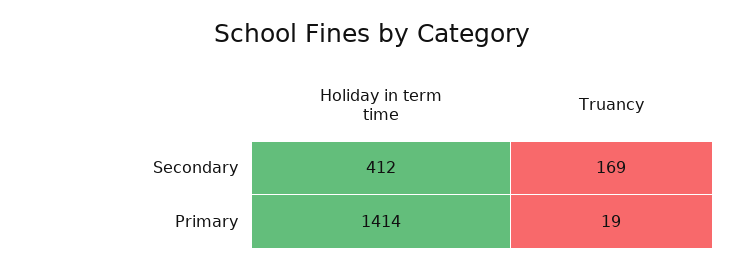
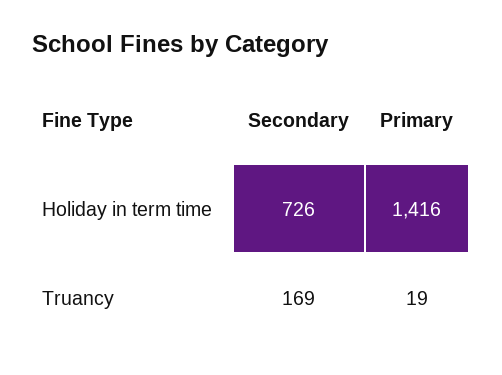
Holiday in term time, Secondary: 412 -> 726
Holiday in term time, Primary: 1414 -> 1416

